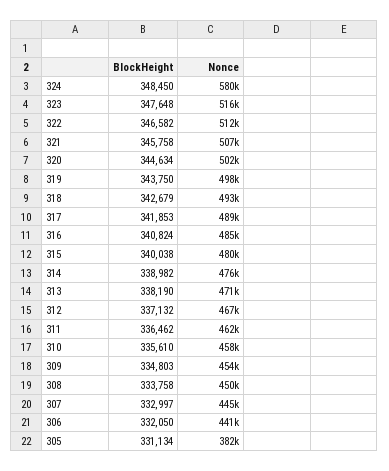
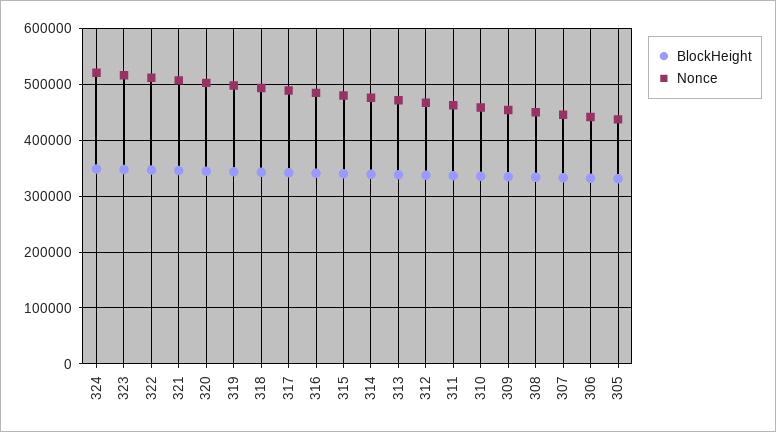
Nonce, 324: 580000 -> 520000
Nonce, 305: 382000 -> 440000

